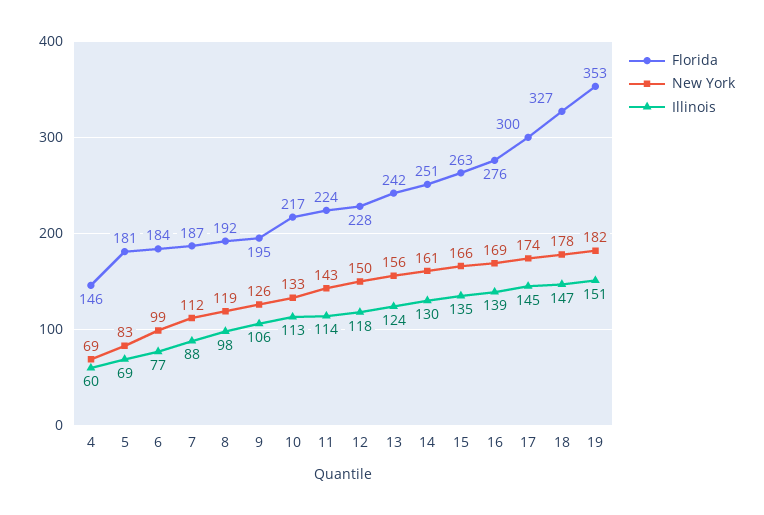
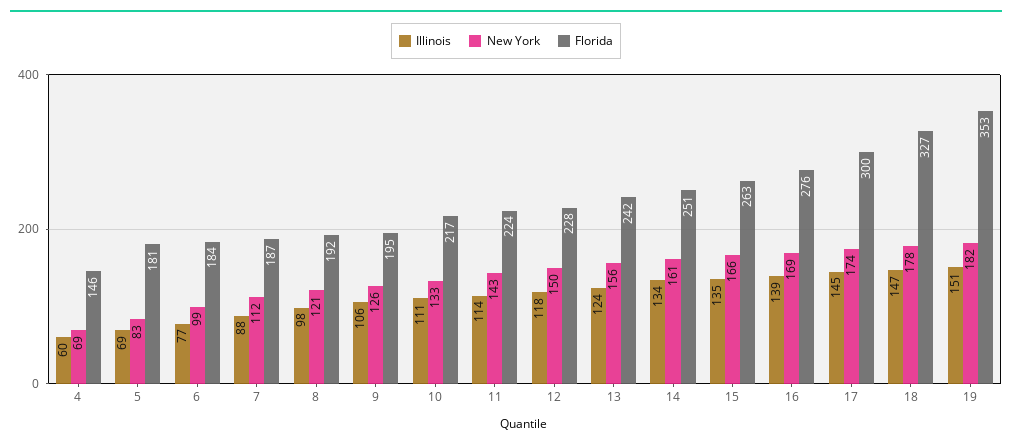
New York, 8: 119 -> 121
Illinois, 10: 113 -> 111
Illinois, 14: 130 -> 134

